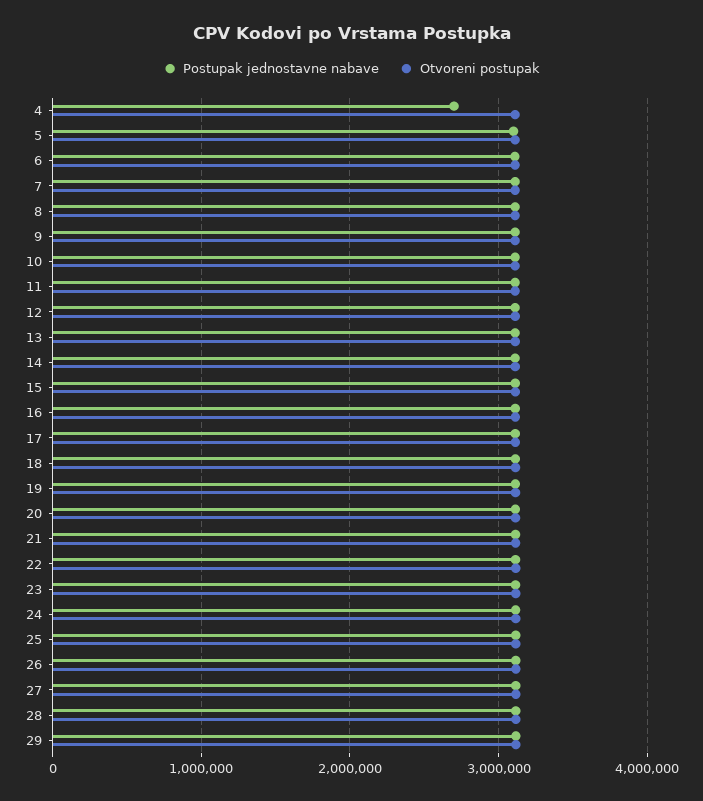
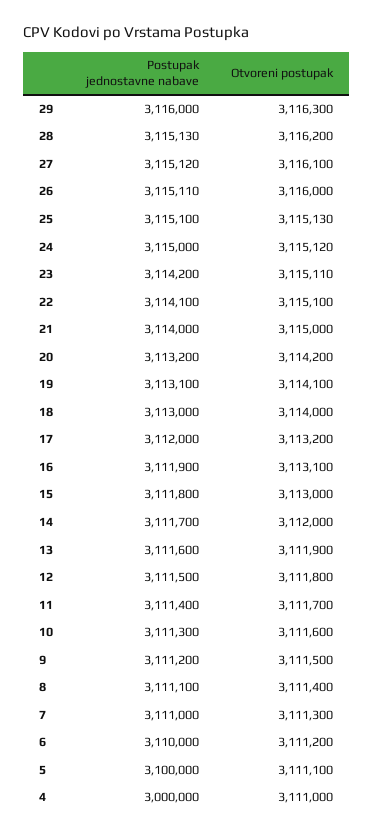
Postupak jednostavne nabave, 4: 2700000 -> 3000000

